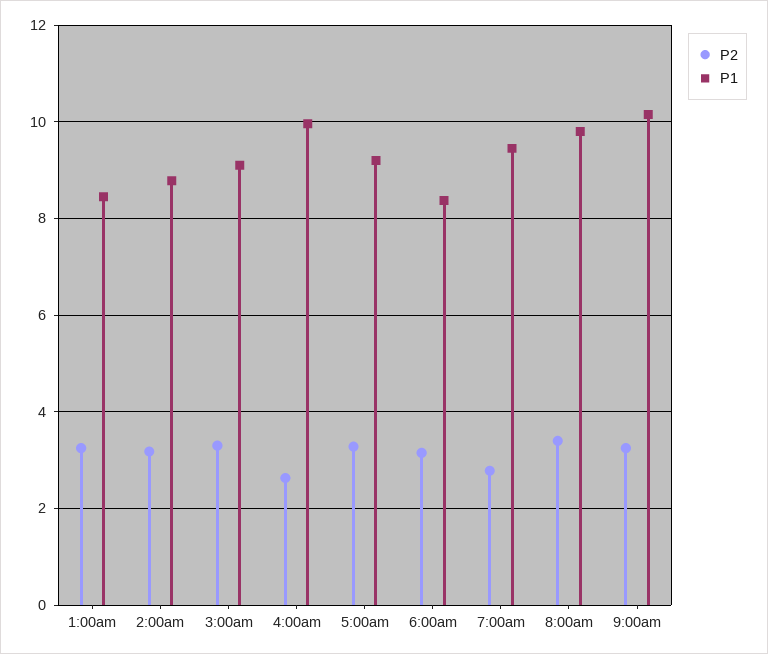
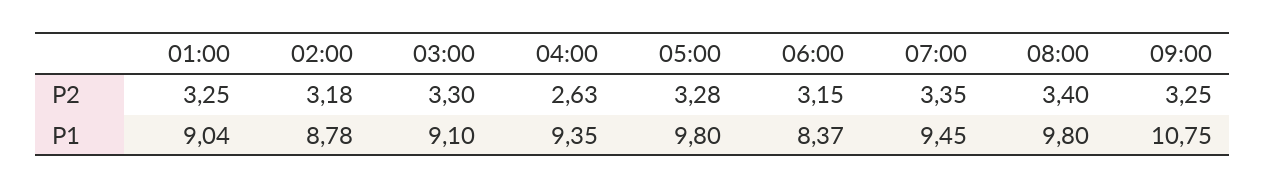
P1, 1:00am: 8.4 -> 9.04
P1, 4:00am: 10 -> 9.35
P1, 5:00am: 9.2 -> 9.8
P2, 7:00am: 2.8 -> 3.35
P1, 9:00am: 10.2 -> 10.75

